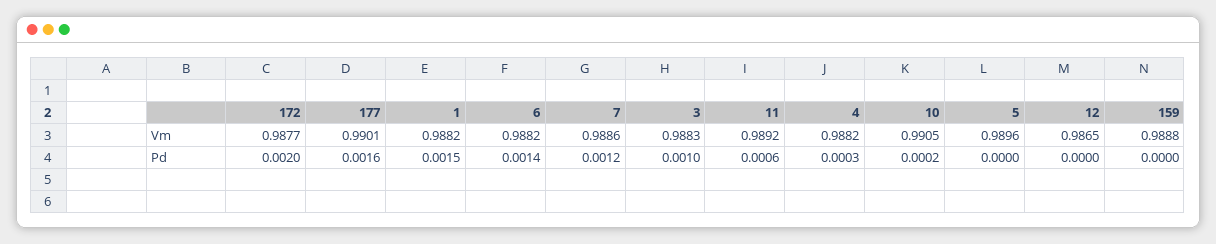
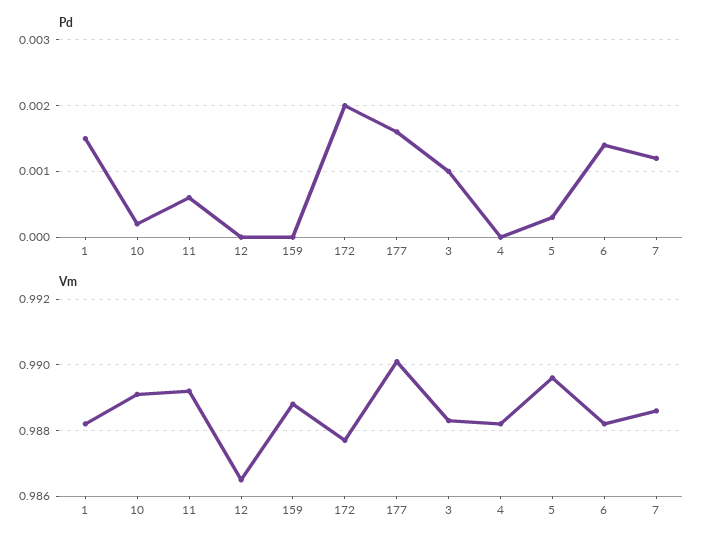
Vm, 10: 0.9905 -> 0.989
Pd, 4: 0.0003 -> 0
Pd, 5: 0 -> 0.0003

